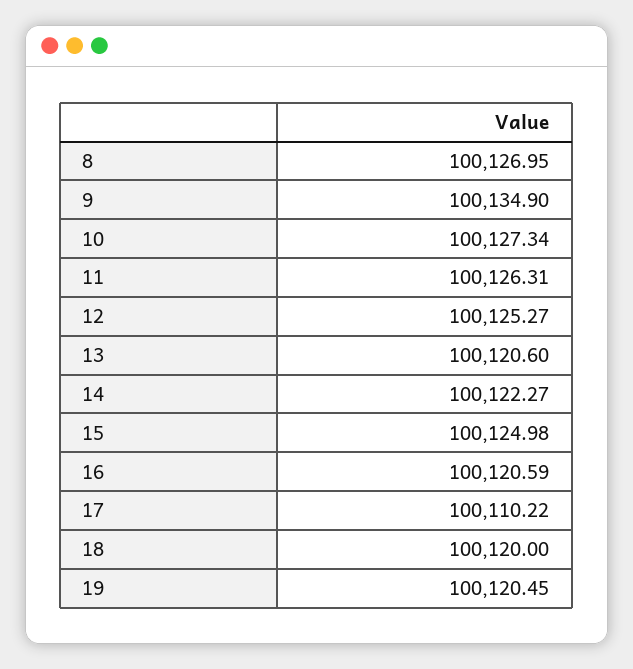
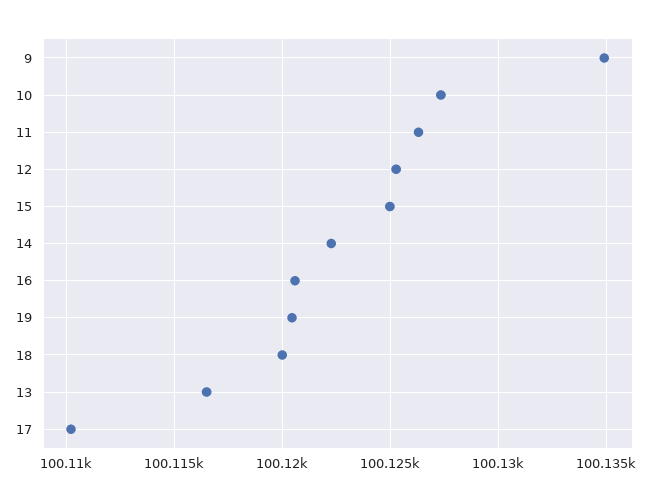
8: 100126.95 -> none
13: 100120.6 -> 100116.5

